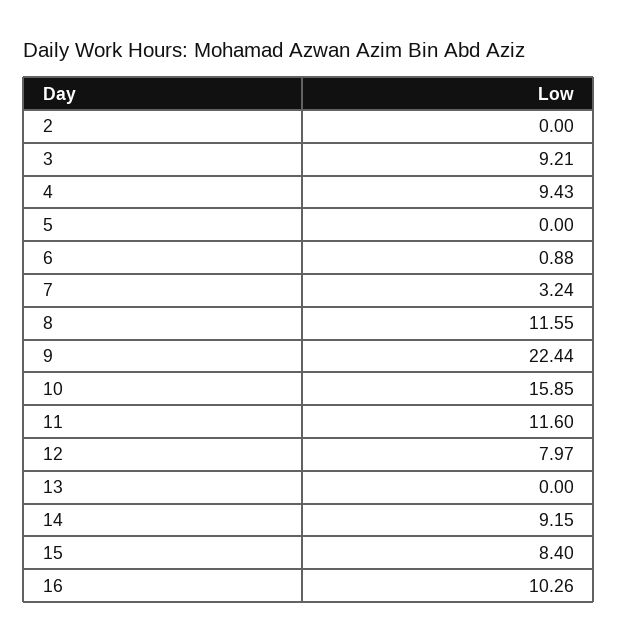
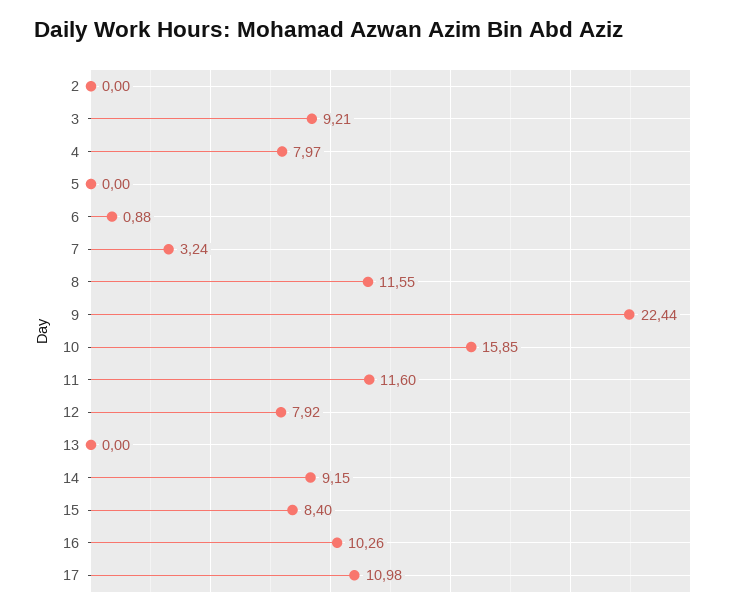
4: 9.43 -> 7.97
12: 7.97 -> 7.92
17: none -> 10.98

